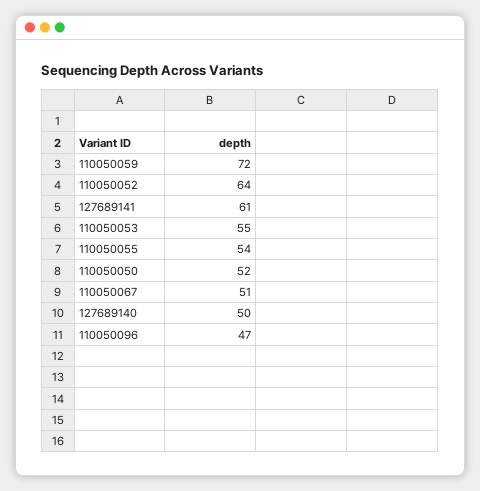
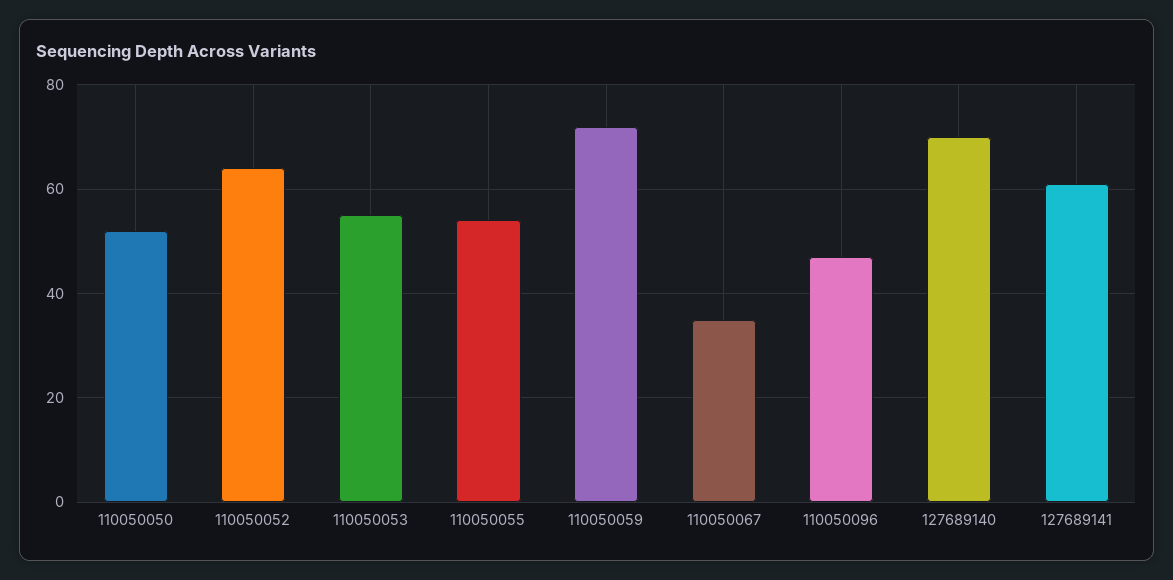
110050067: 51 -> 35
127689140: 50 -> 70

